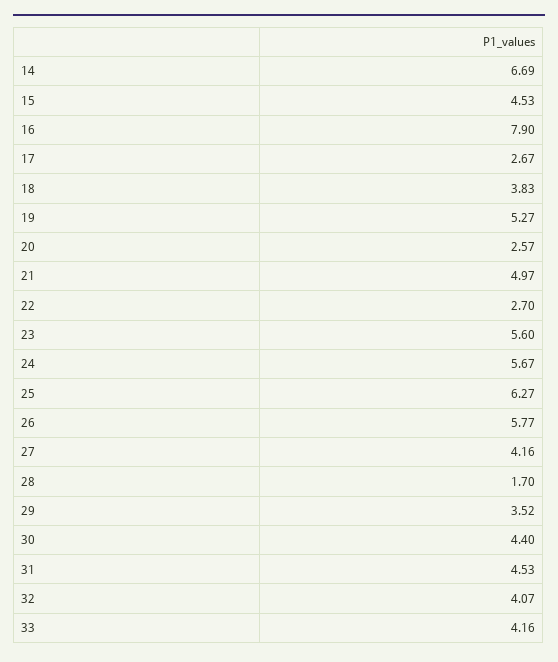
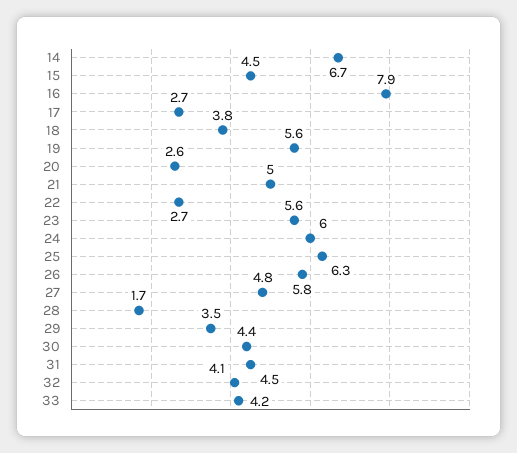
19: 5.27 -> 5.6
24: 5.67 -> 6
27: 4.16 -> 4.8

